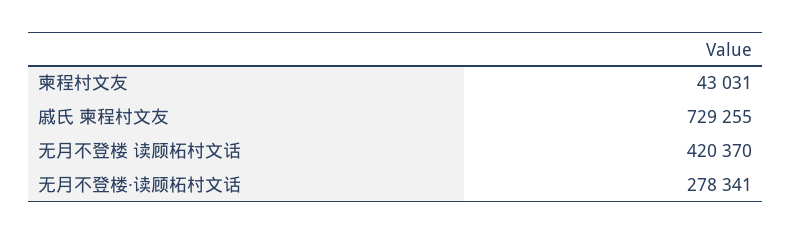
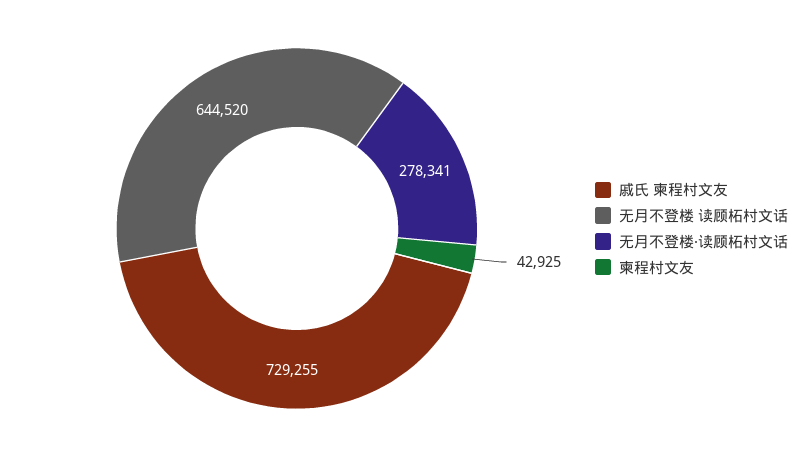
柬程村文友: 43031 -> 42925
无月不登楼 读顾柘村文话: 420370 -> 644520

